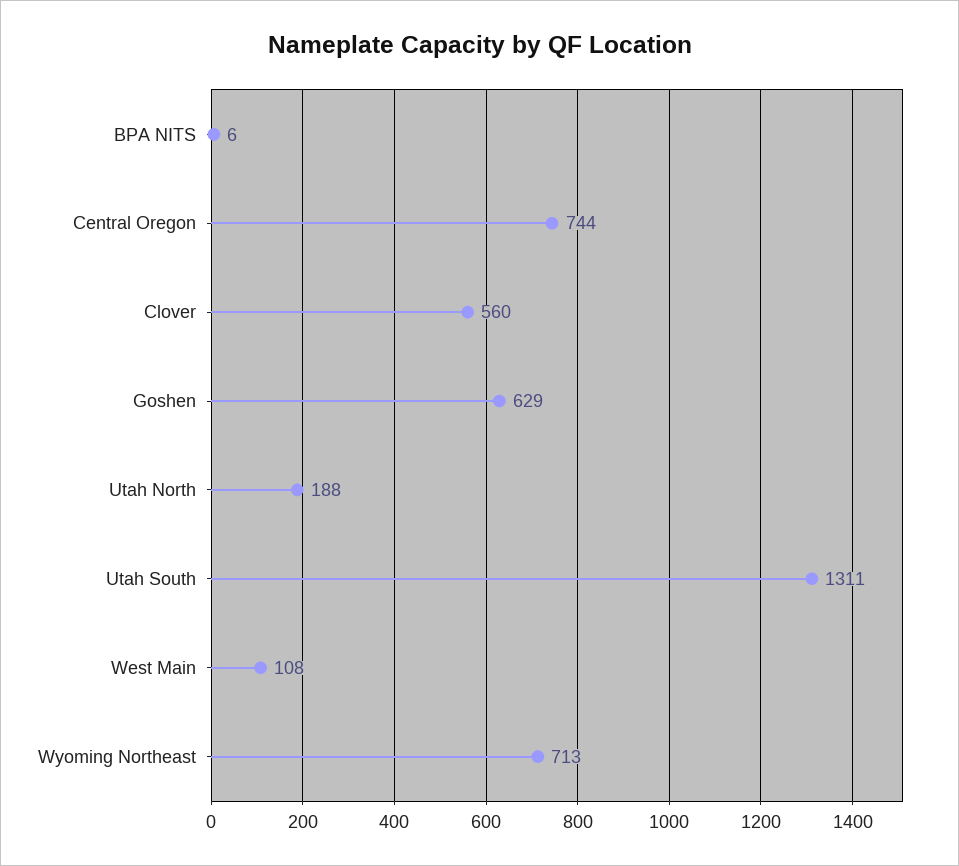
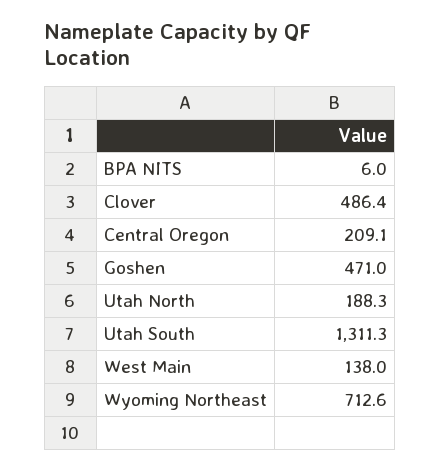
Central Oregon: 744 -> 209.1
Clover: 560 -> 486.4
Goshen: 629 -> 471
West Main: 108 -> 138

